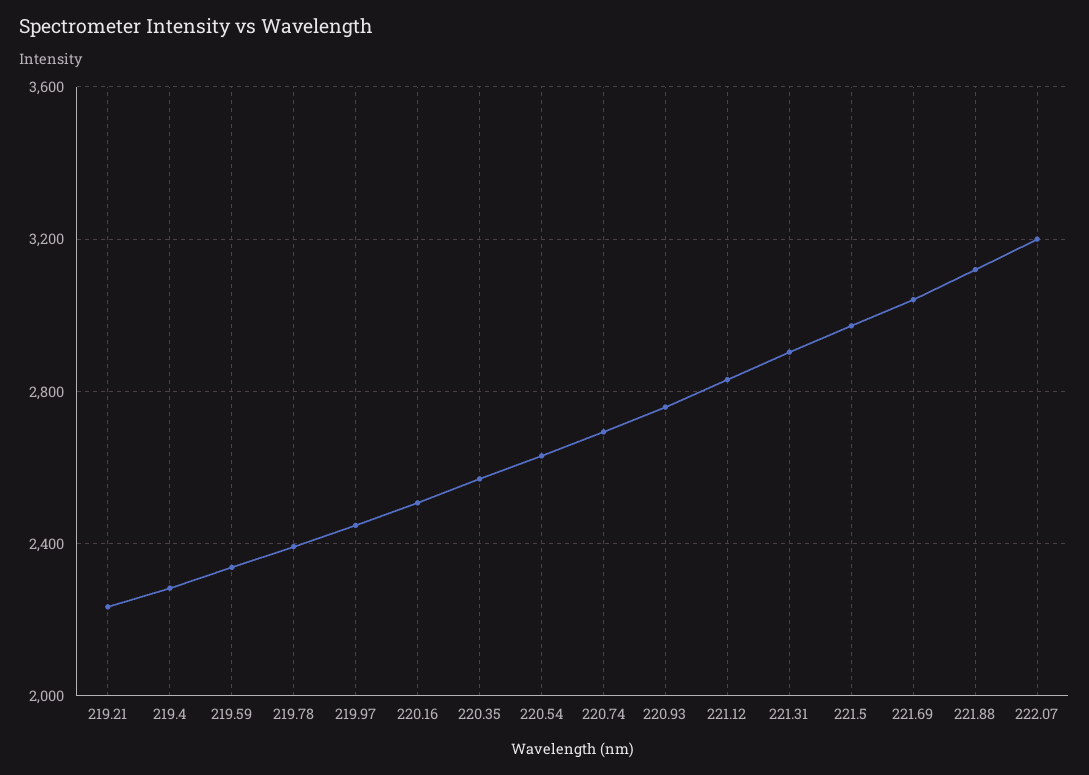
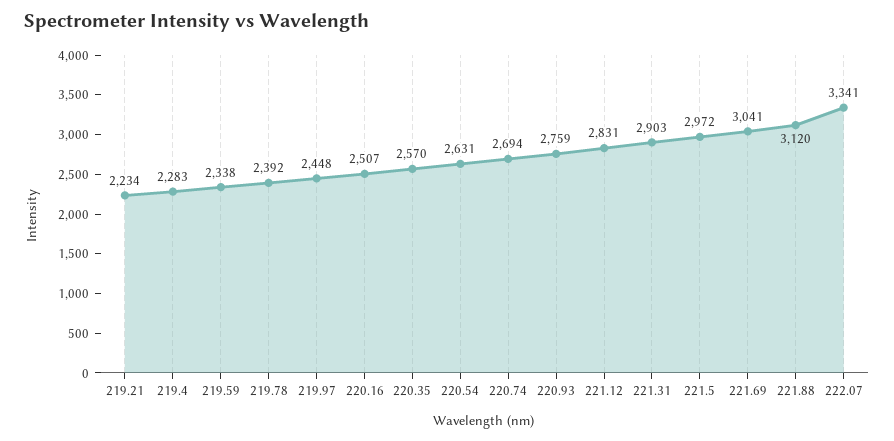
222.07: 3200 -> 3341

